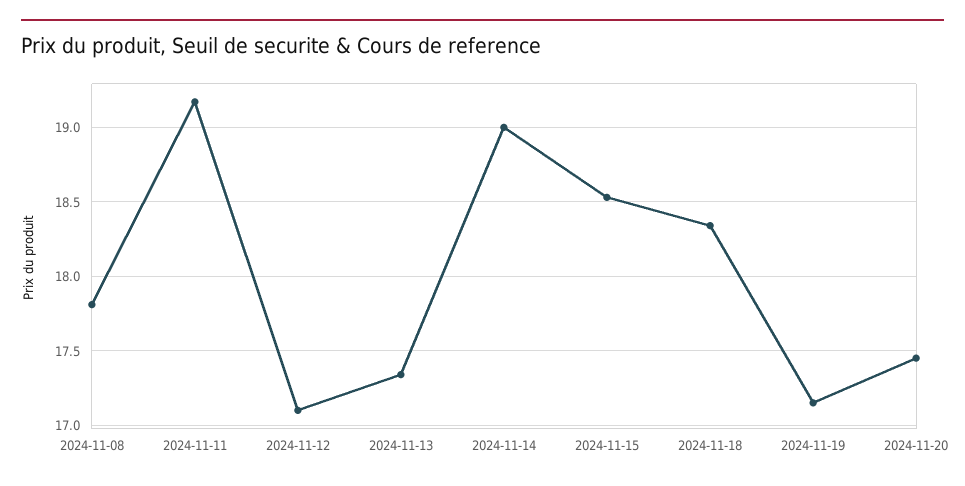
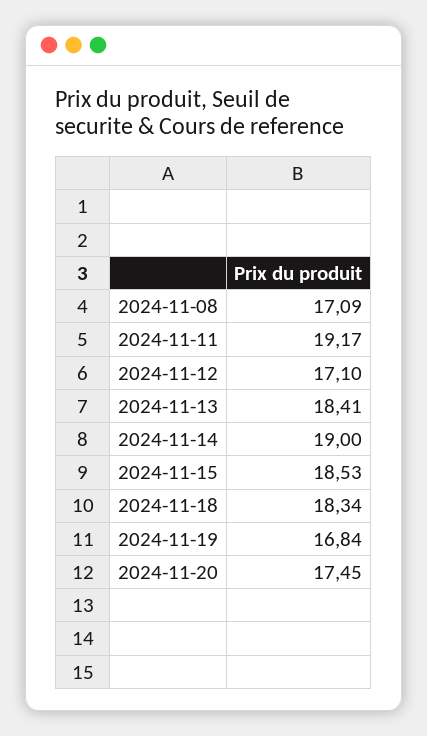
2024-11-08: 17.8 -> 17.09
2024-11-13: 17.35 -> 18.41
2024-11-19: 17.15 -> 16.84

